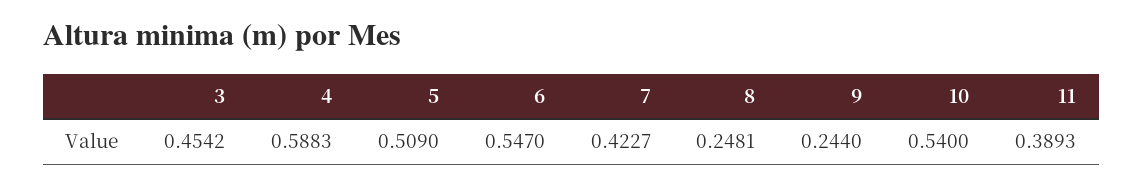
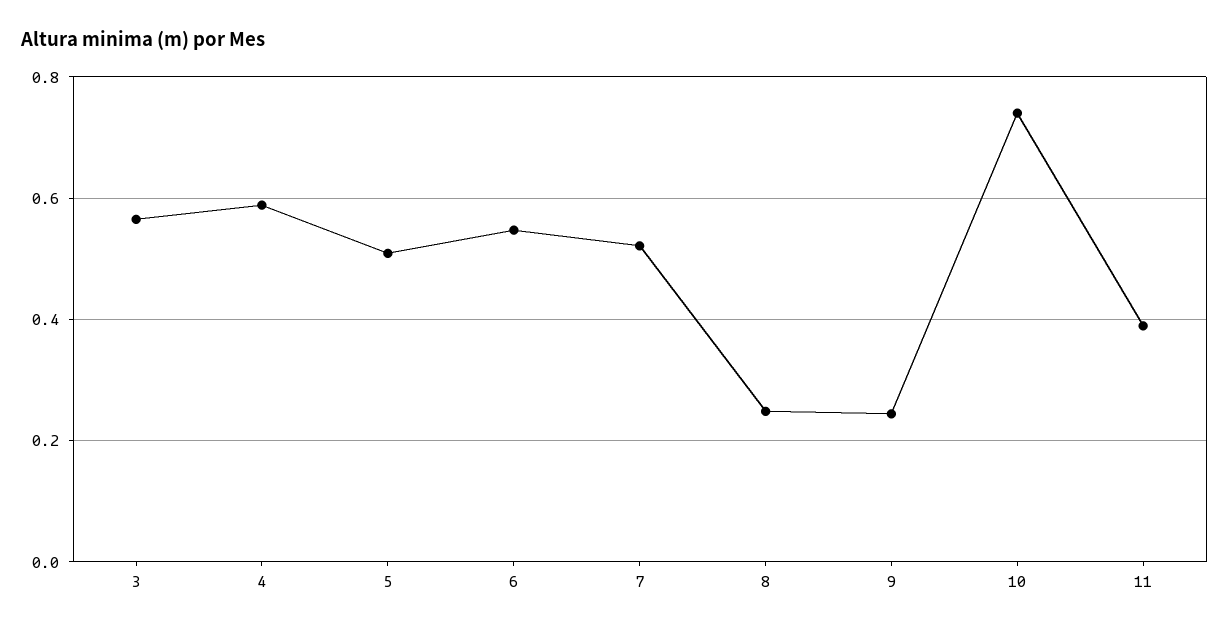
3: 0.4542 -> 0.56
7: 0.4227 -> 0.52
10: 0.54 -> 0.74

